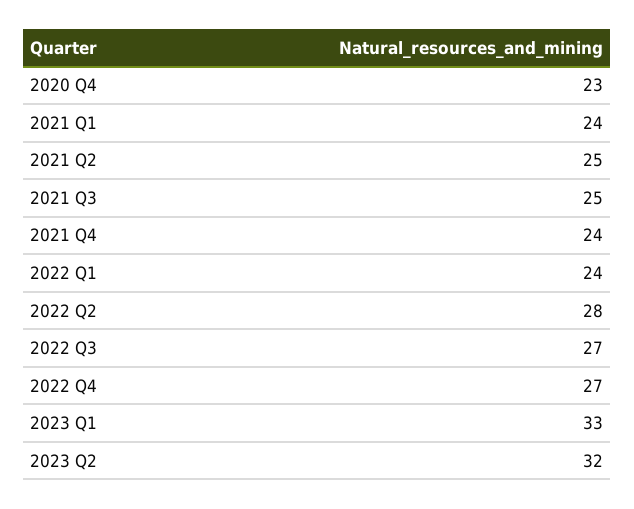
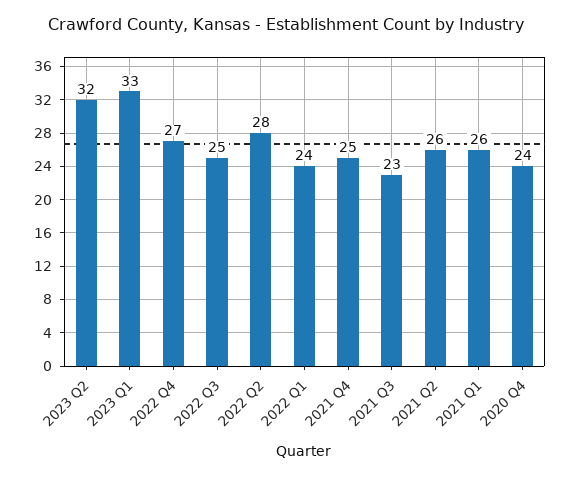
2020 Q4: 23 -> 24
2021 Q1: 24 -> 26
2021 Q2: 25 -> 26
2021 Q3: 25 -> 23
2021 Q4: 24 -> 25
2022 Q3: 27 -> 25

